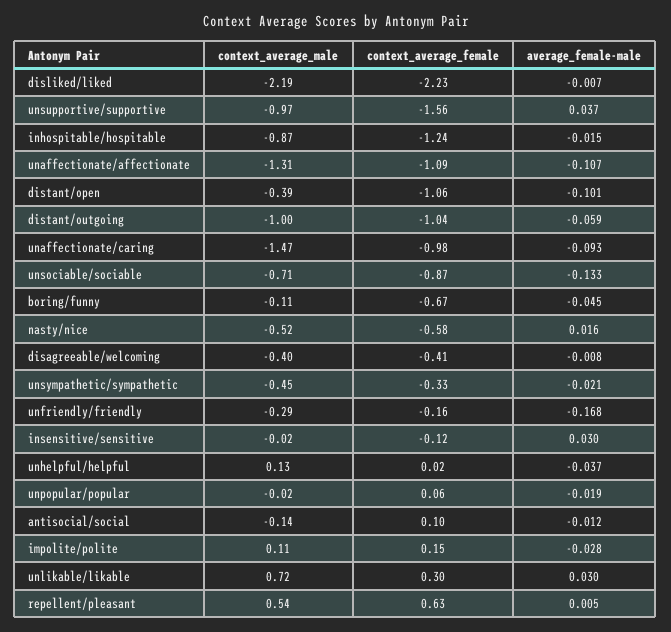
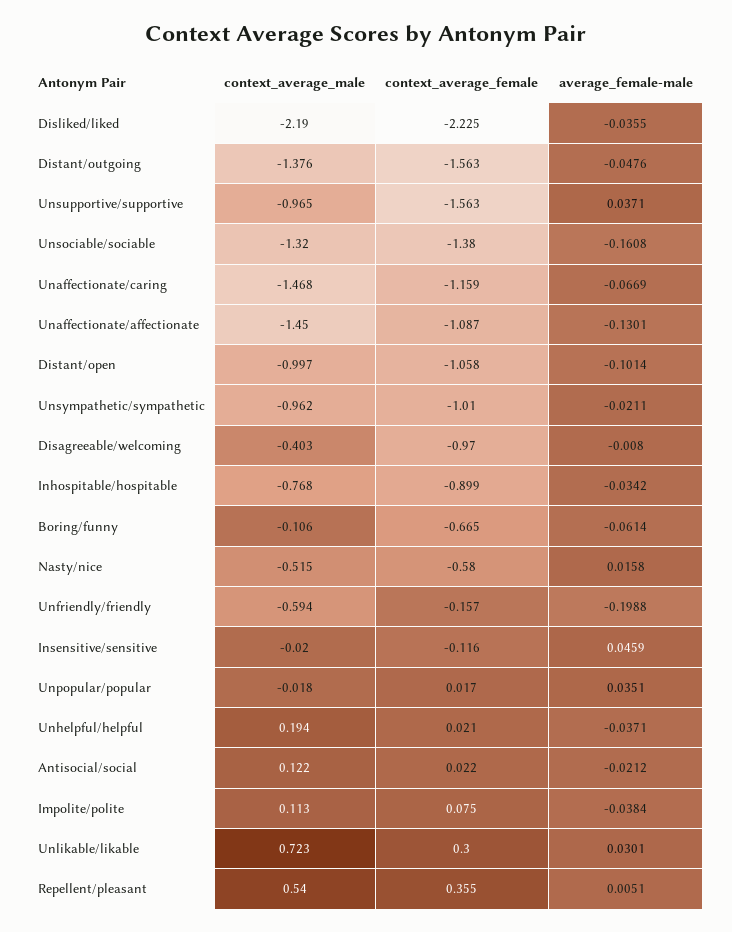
average_female-male, disliked/liked: -0.007 -> -0.0355
context_average_male, inhospitable/hospitable: -0.87 -> -0.768
context_average_female, inhospitable/hospitable: -1.24 -> -0.899
average_female-male, inhospitable/hospitable: -0.015 -> -0.0342
context_average_male, unaffectionate/affectionate: -1.31 -> -1.45
average_female-male, unaffectionate/affectionate: -0.107 -> -0.1301
context_average_male, distant/open: -0.39 -> -0.997
context_average_male, distant/outgoing: -1 -> -1.376
context_average_female, distant/outgoing: -1.04 -> -1.563
average_female-male, distant/outgoing: -0.059 -> -0.0476
context_average_female, unaffectionate/caring: -0.98 -> -1.159
average_female-male, unaffectionate/caring: -0.093 -> -0.0669
context_average_male, unsociable/sociable: -0.71 -> -1.32
context_average_female, unsociable/sociable: -0.87 -> -1.38
average_female-male, unsociable/sociable: -0.133 -> -0.1608
average_female-male, boring/funny: -0.045 -> -0.0614
context_average_female, disagreeable/welcoming: -0.41 -> -0.97
context_average_male, unsympathetic/sympathetic: -0.45 -> -0.962
context_average_female, unsympathetic/sympathetic: -0.33 -> -1.01
context_average_male, unfriendly/friendly: -0.29 -> -0.594
average_female-male, unfriendly/friendly: -0.168 -> -0.1988
average_female-male, insensitive/sensitive: 0.03 -> 0.0459
context_average_male, unhelpful/helpful: 0.13 -> 0.194
context_average_female, unpopular/popular: 0.06 -> 0.017
average_female-male, unpopular/popular: -0.019 -> 0.0351
context_average_male, antisocial/social: -0.14 -> 0.122
context_average_female, antisocial/social: 0.1 -> 0.022
average_female-male, antisocial/social: -0.012 -> -0.0212
context_average_female, impolite/polite: 0.15 -> 0.075
average_female-male, impolite/polite: -0.028 -> -0.0384
context_average_female, repellent/pleasant: 0.63 -> 0.355

